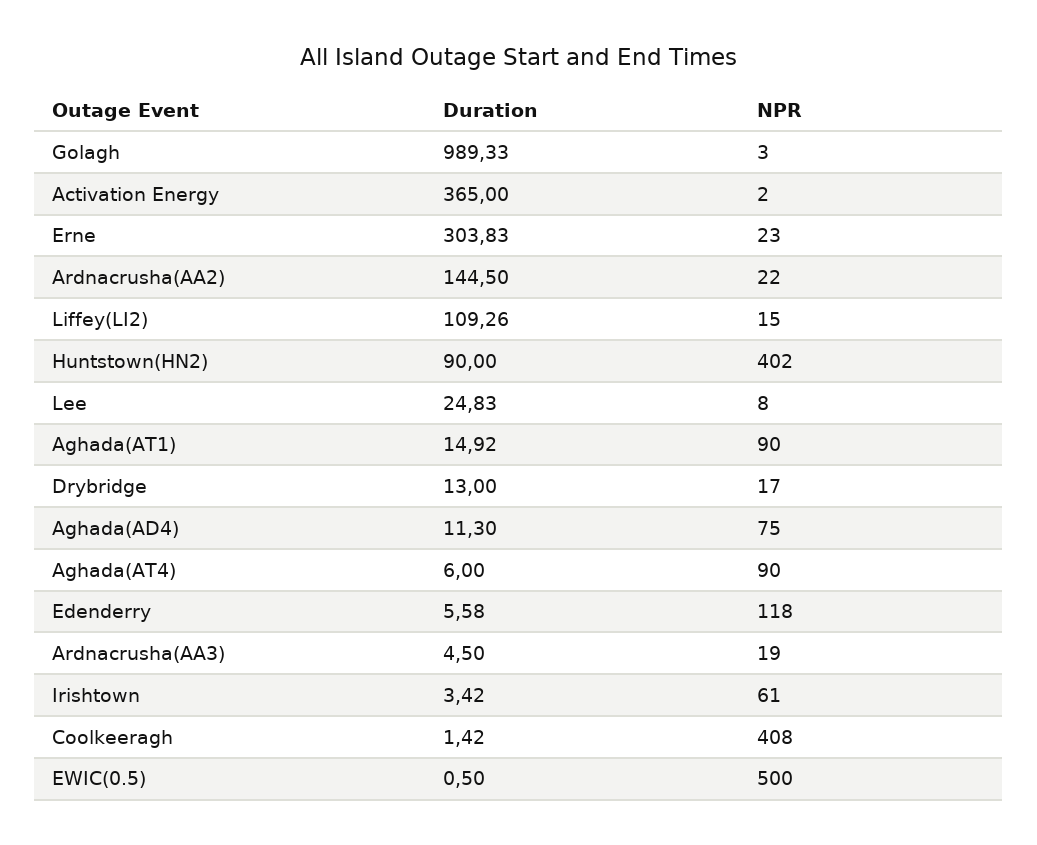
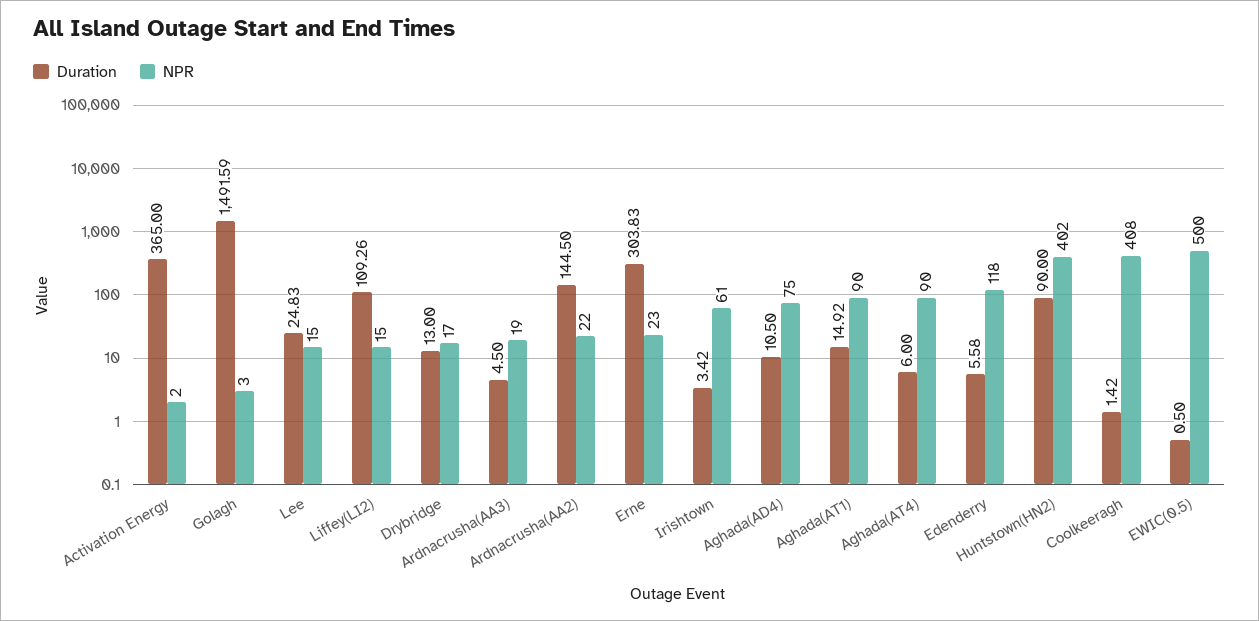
Duration, Golagh: 989.33 -> 1491.59
NPR, Lee: 8 -> 15
Duration, Aghada(AD4): 11.3 -> 10.5

